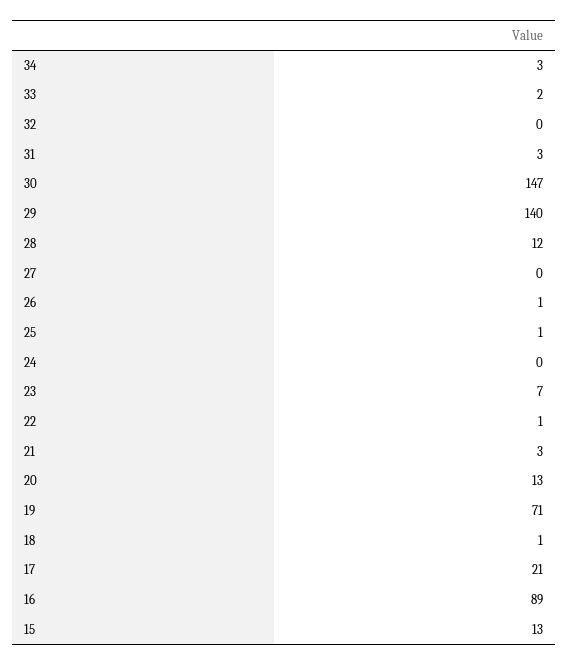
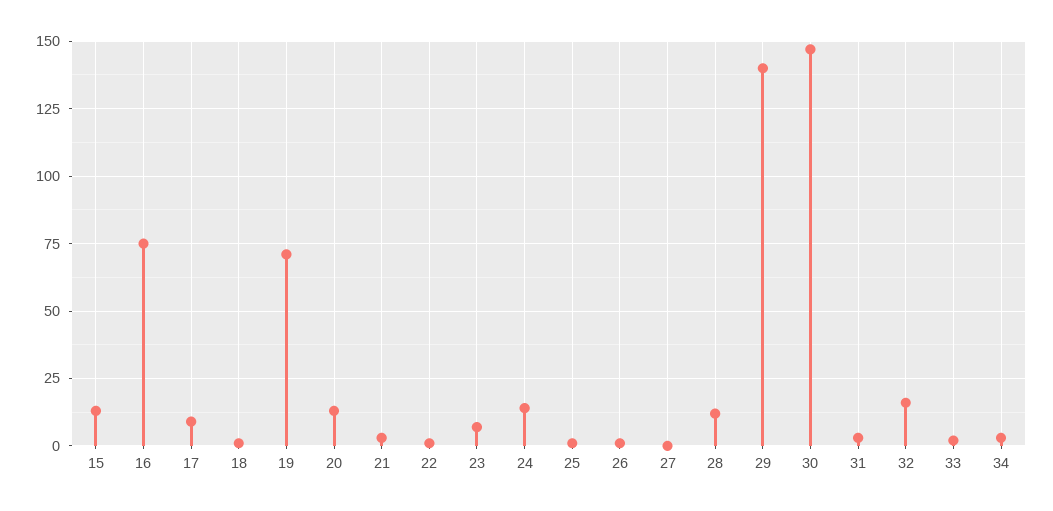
32: 0 -> 15
24: 0 -> 15
17: 21 -> 10
16: 89 -> 75

